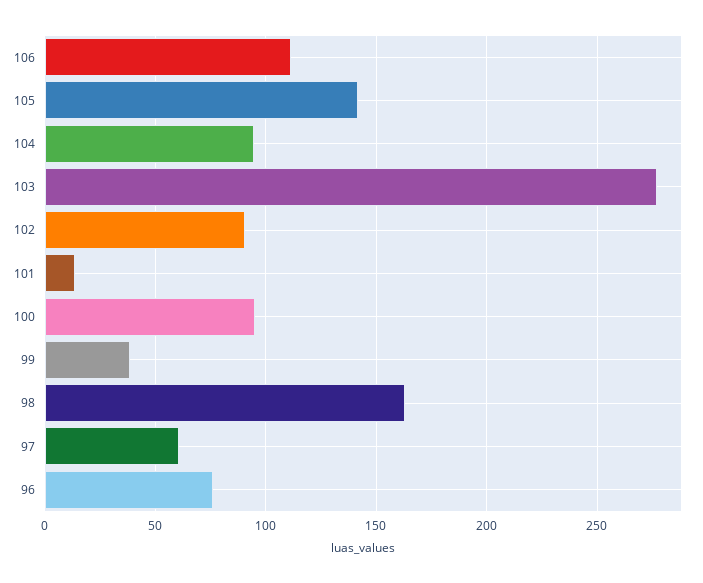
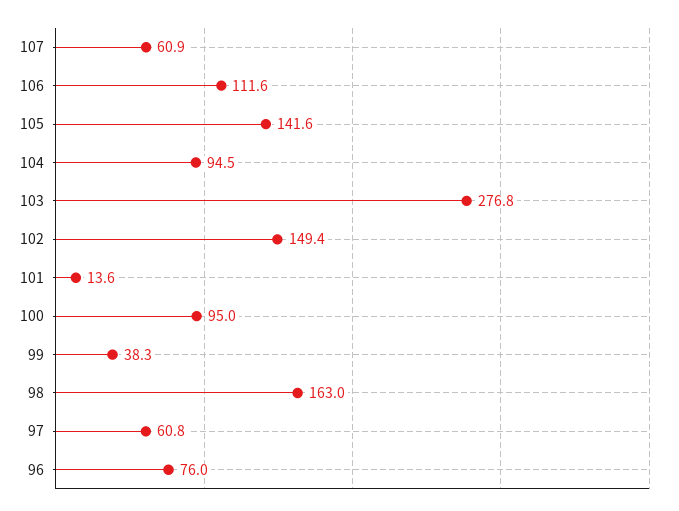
102: 90 -> 149.4
107: none -> 60.9

